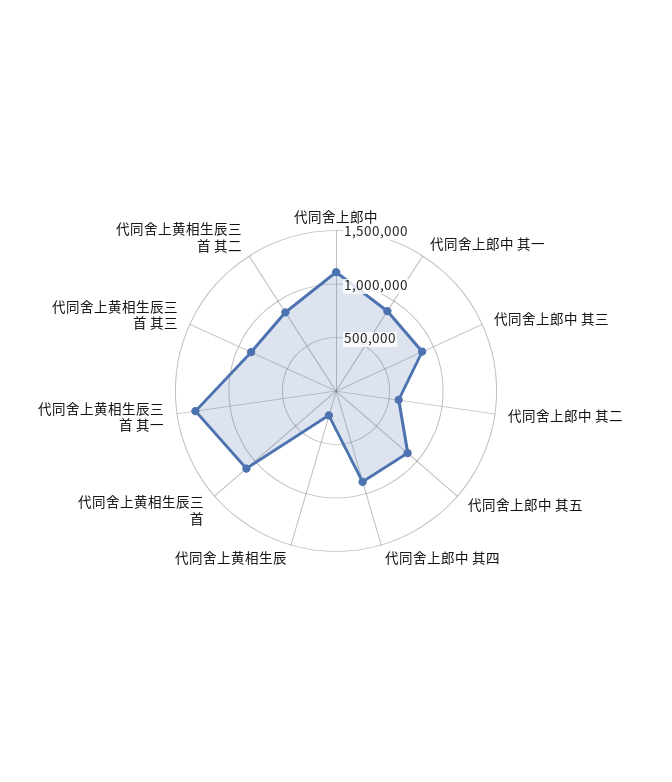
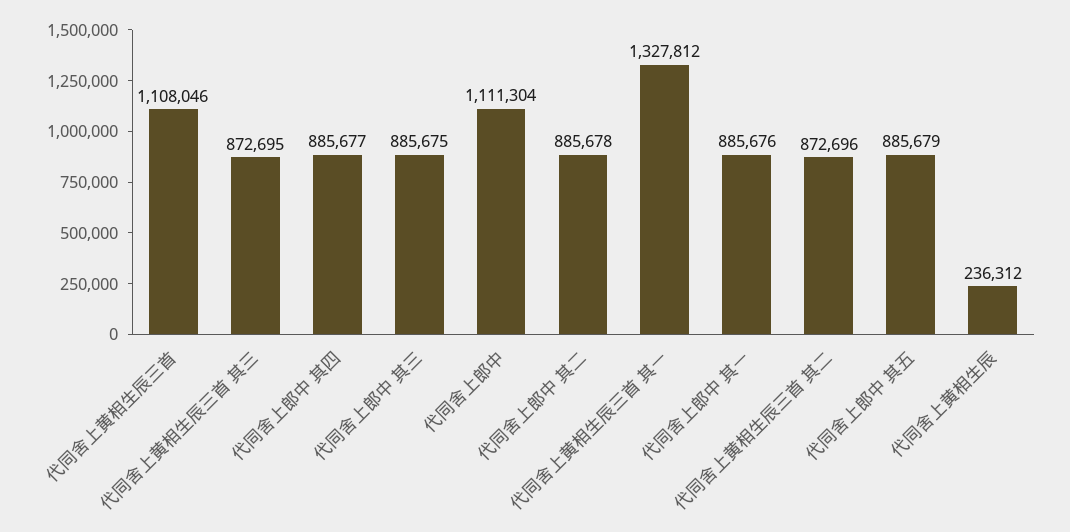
代同舍上郎中 其二: 600000 -> 885678

